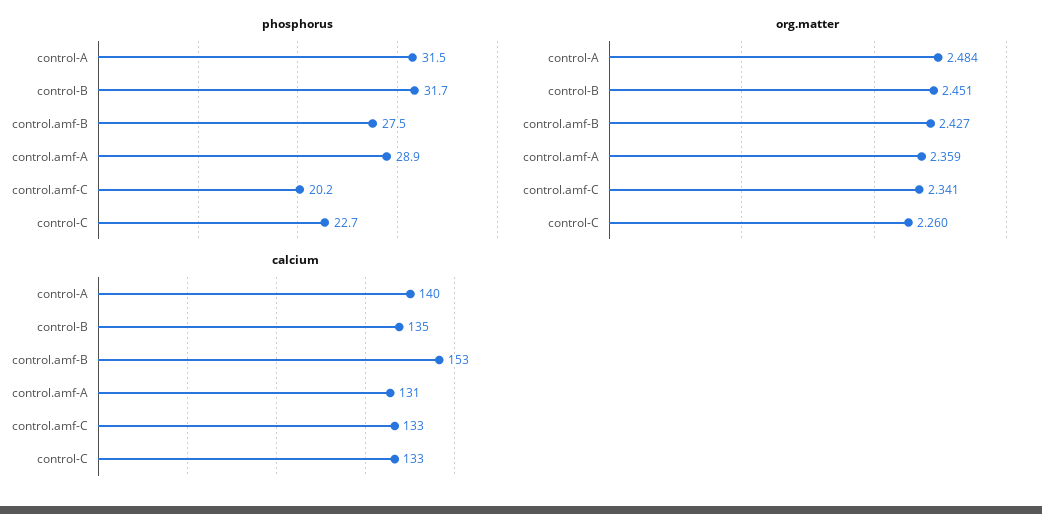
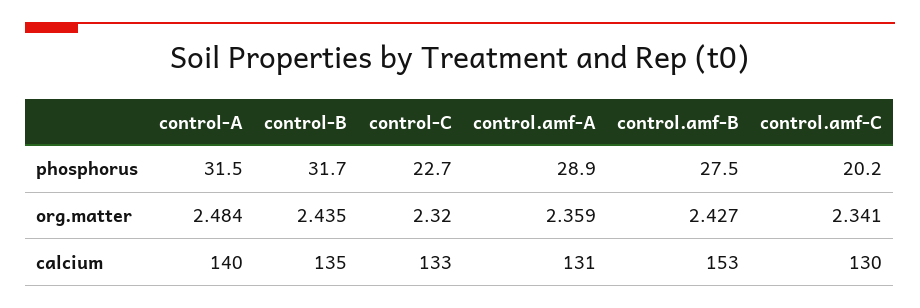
org.matter, control-B: 2.451 -> 2.435
org.matter, control-C: 2.26 -> 2.32
calcium, control.amf-C: 133 -> 130

